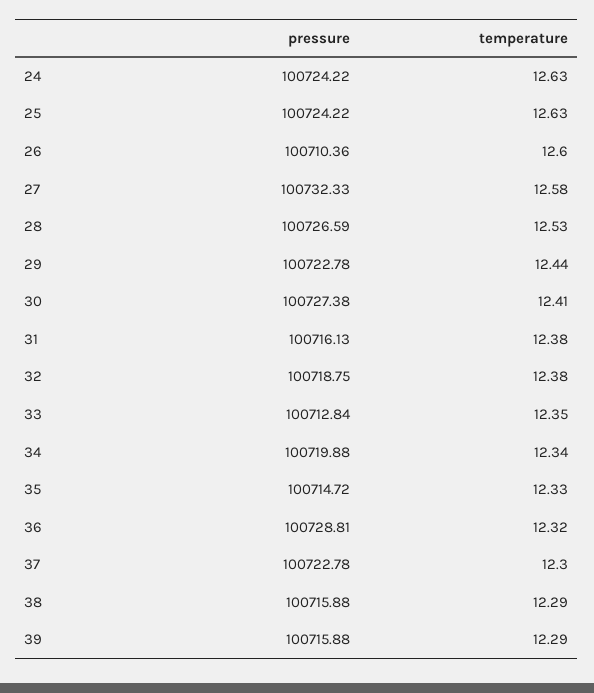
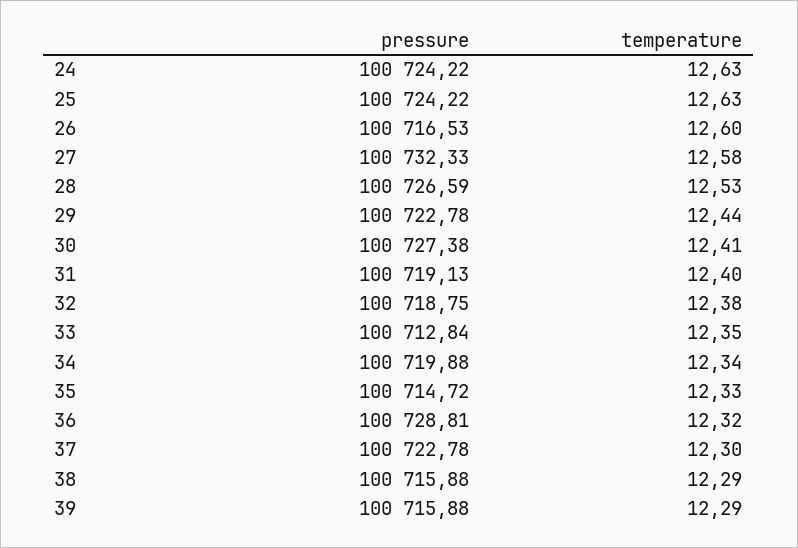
pressure, 26: 100710.36 -> 100716.53
pressure, 31: 100716.13 -> 100719.13
temperature, 31: 12.38 -> 12.4

